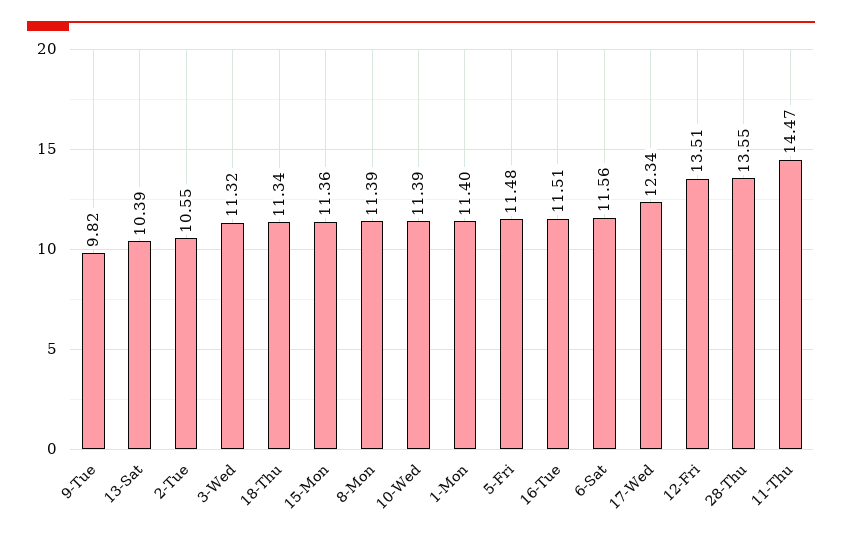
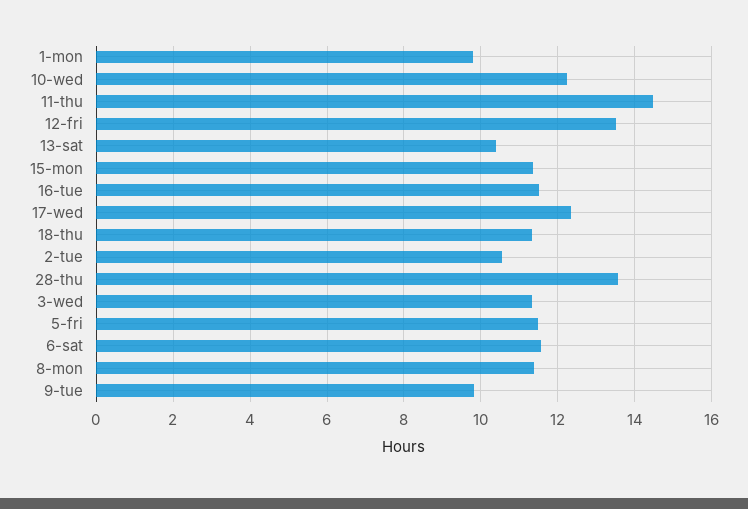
10-Wed: 11.39 -> 12.2
1-Mon: 11.4 -> 9.8

